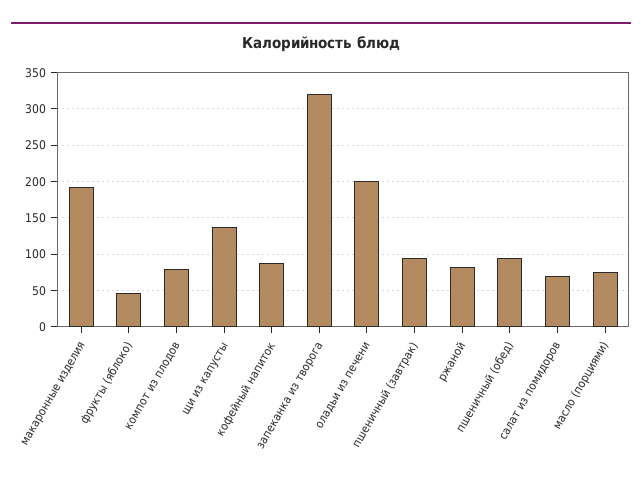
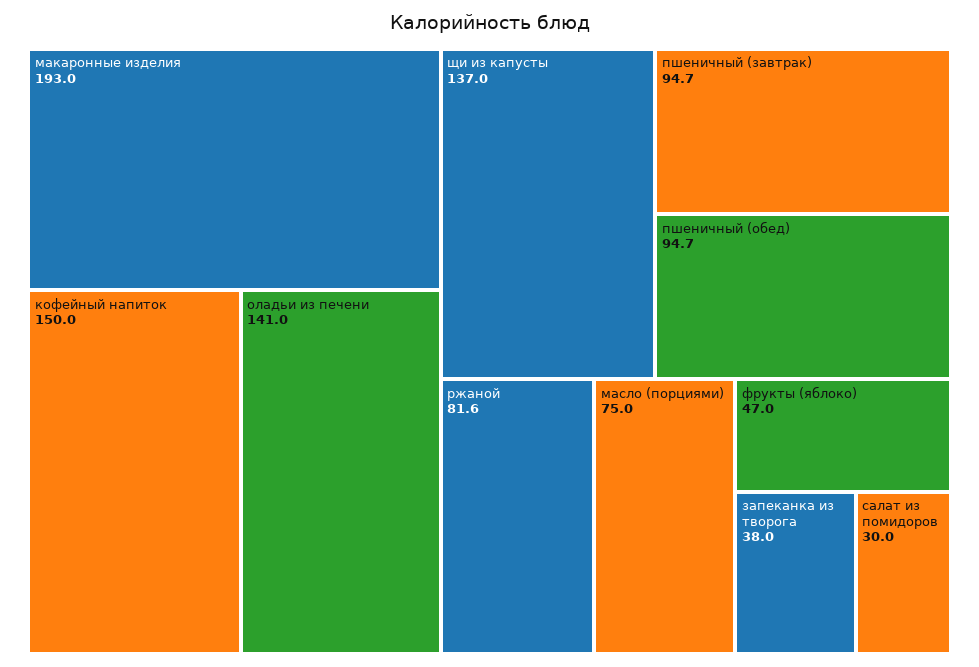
компот из плодов: 80 -> none
кофейный напиток: 90 -> 150
запеканка из творога: 320 -> 38
оладьи из печени: 200 -> 141
салат из помидоров: 70 -> 30

